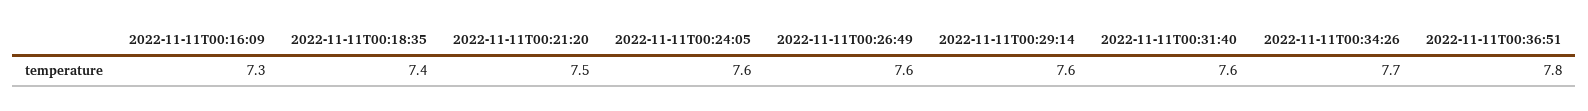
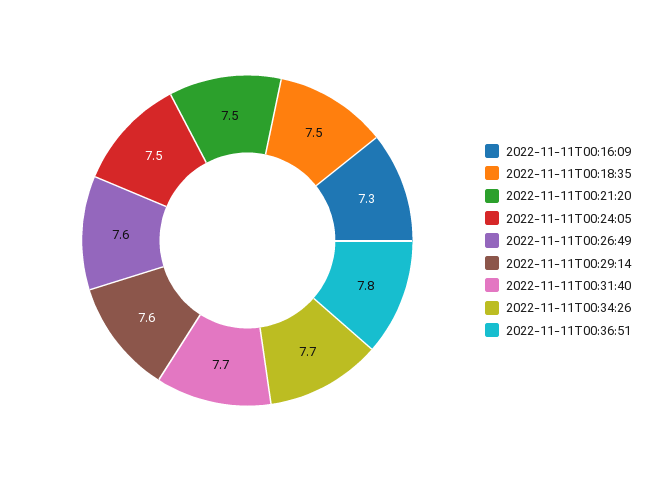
2022-11-11T00:18:35: 7.4 -> 7.5
2022-11-11T00:24:05: 7.6 -> 7.5
2022-11-11T00:31:40: 7.6 -> 7.7

